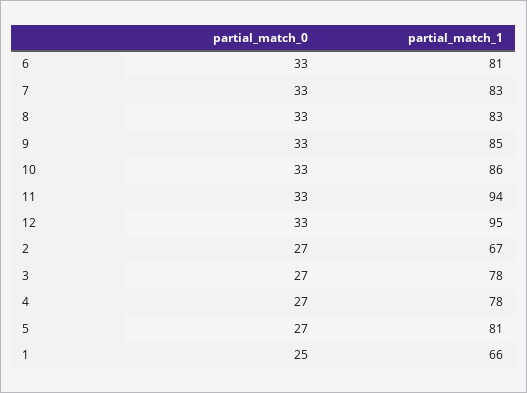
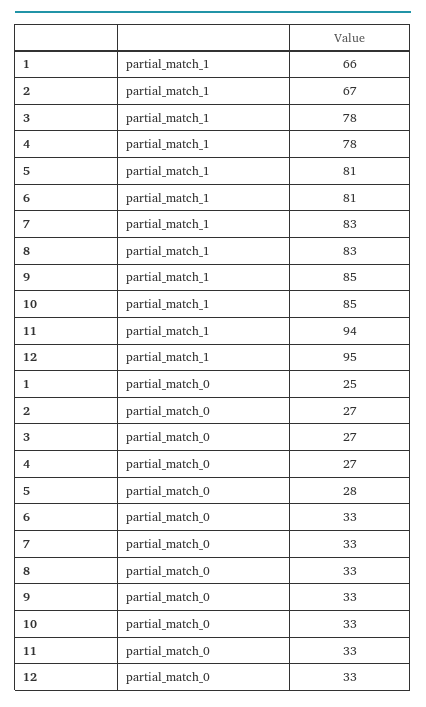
partial_match_1, 10: 86 -> 85
partial_match_0, 5: 27 -> 28

